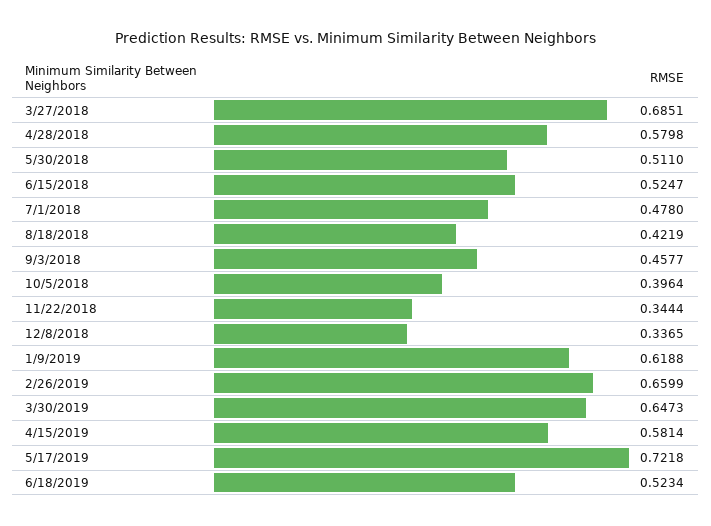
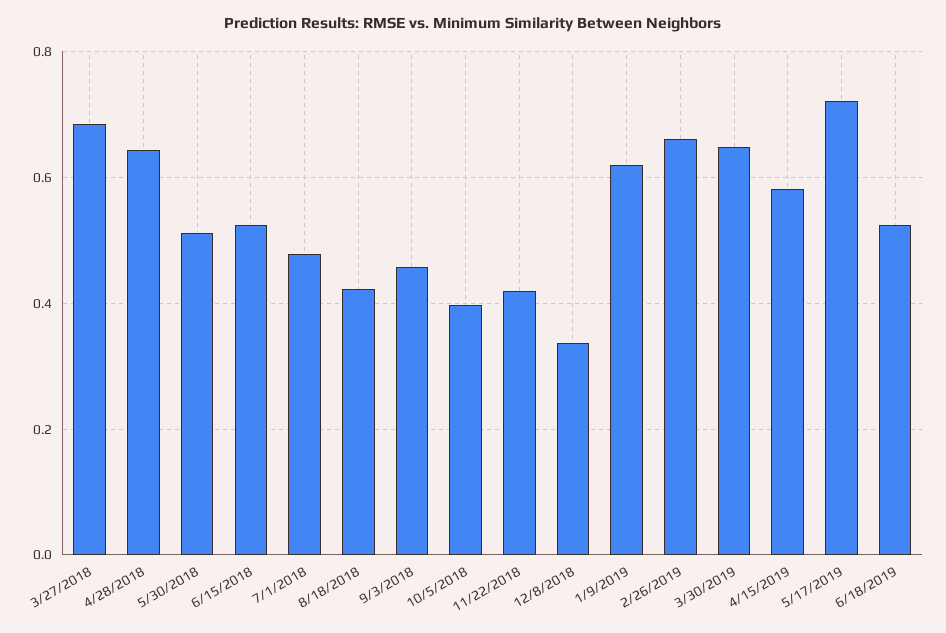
4/28/2018: 0.5798 -> 0.64
11/22/2018: 0.3444 -> 0.42

